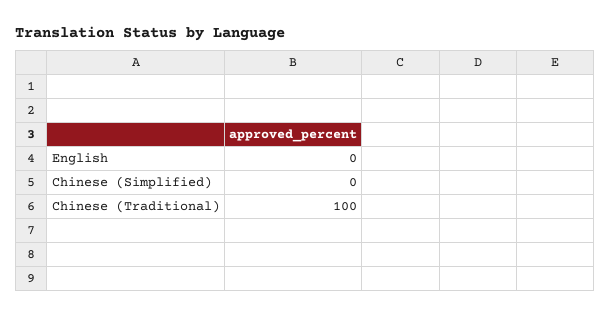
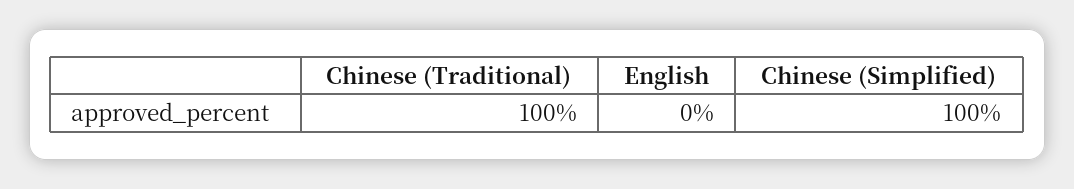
Chinese (Simplified): 0 -> 100

